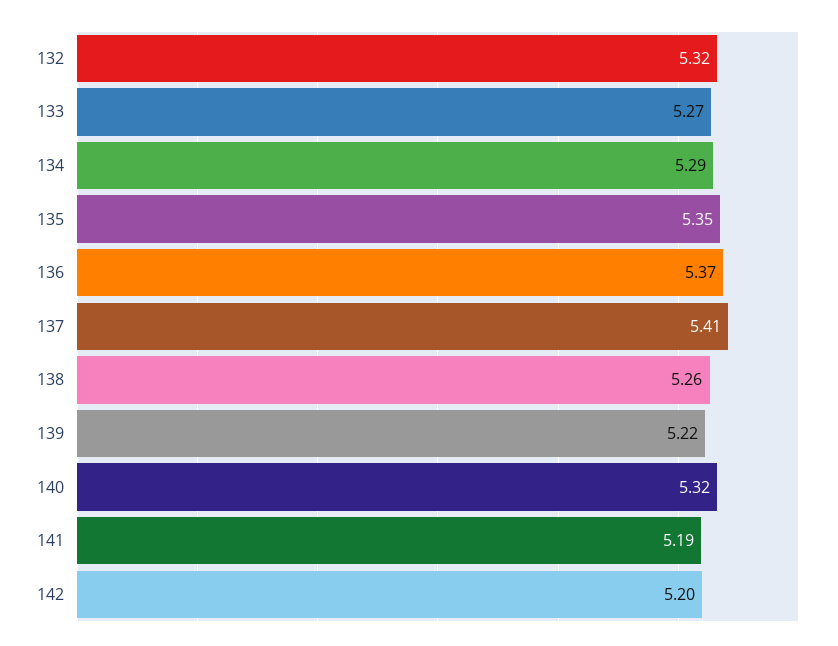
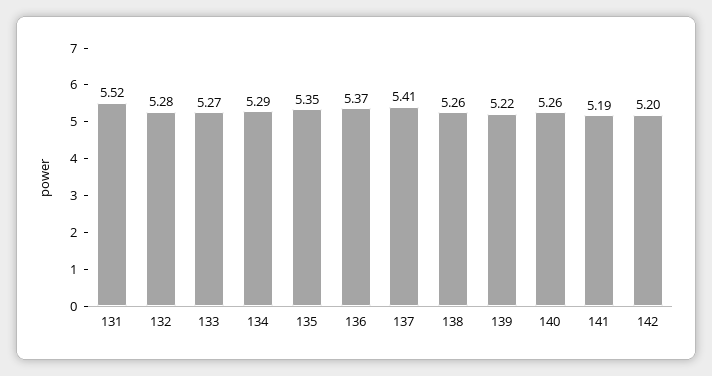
132: 5.32 -> 5.28
140: 5.32 -> 5.26
131: none -> 5.52

